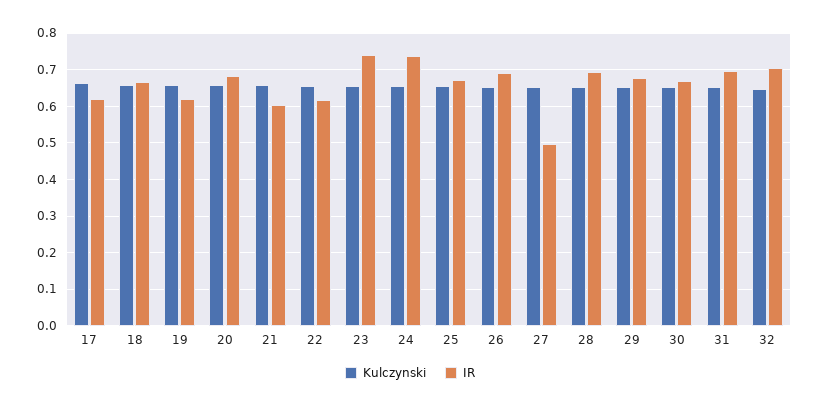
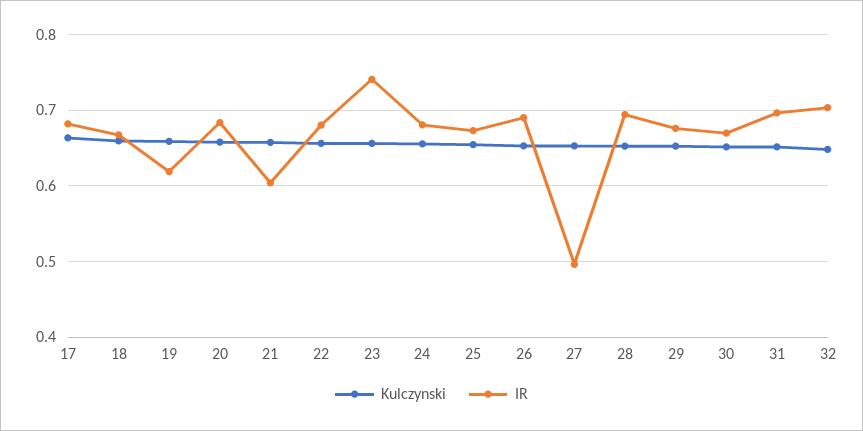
IR, 17: 0.62 -> 0.68
IR, 22: 0.62 -> 0.68
IR, 24: 0.74 -> 0.68

